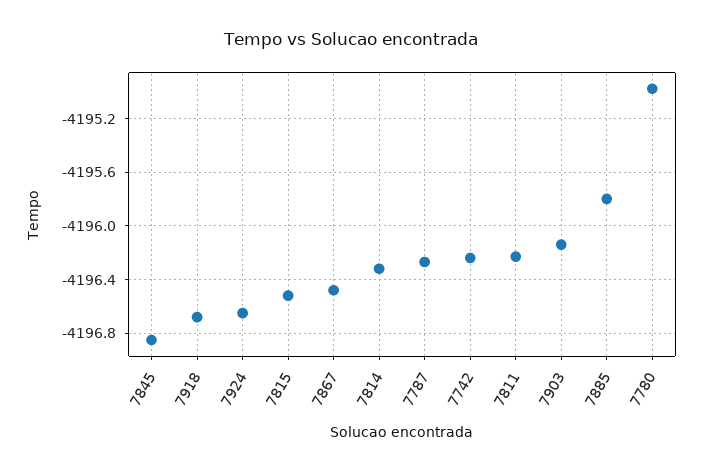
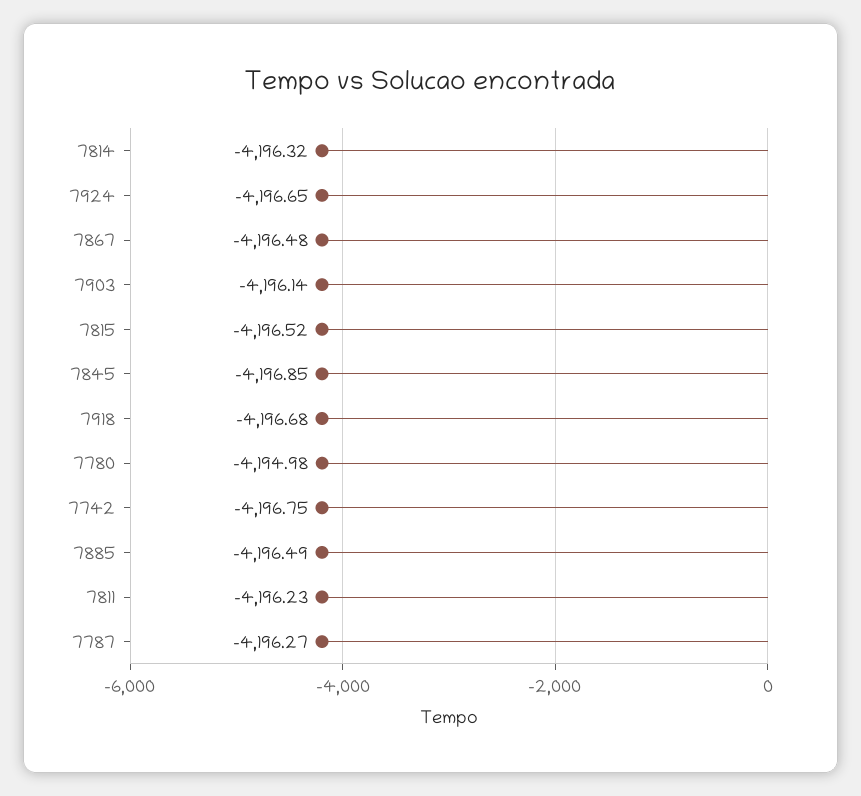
7742: -4196.25 -> -4196.75
7885: -4195.8 -> -4196.49

